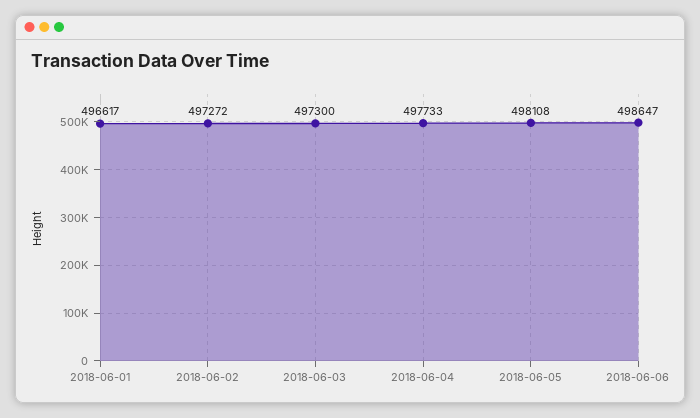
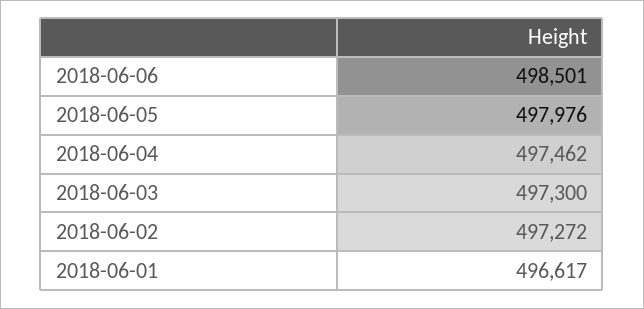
2018-06-04: 497733 -> 497462
2018-06-05: 498108 -> 497976
2018-06-06: 498647 -> 498501

